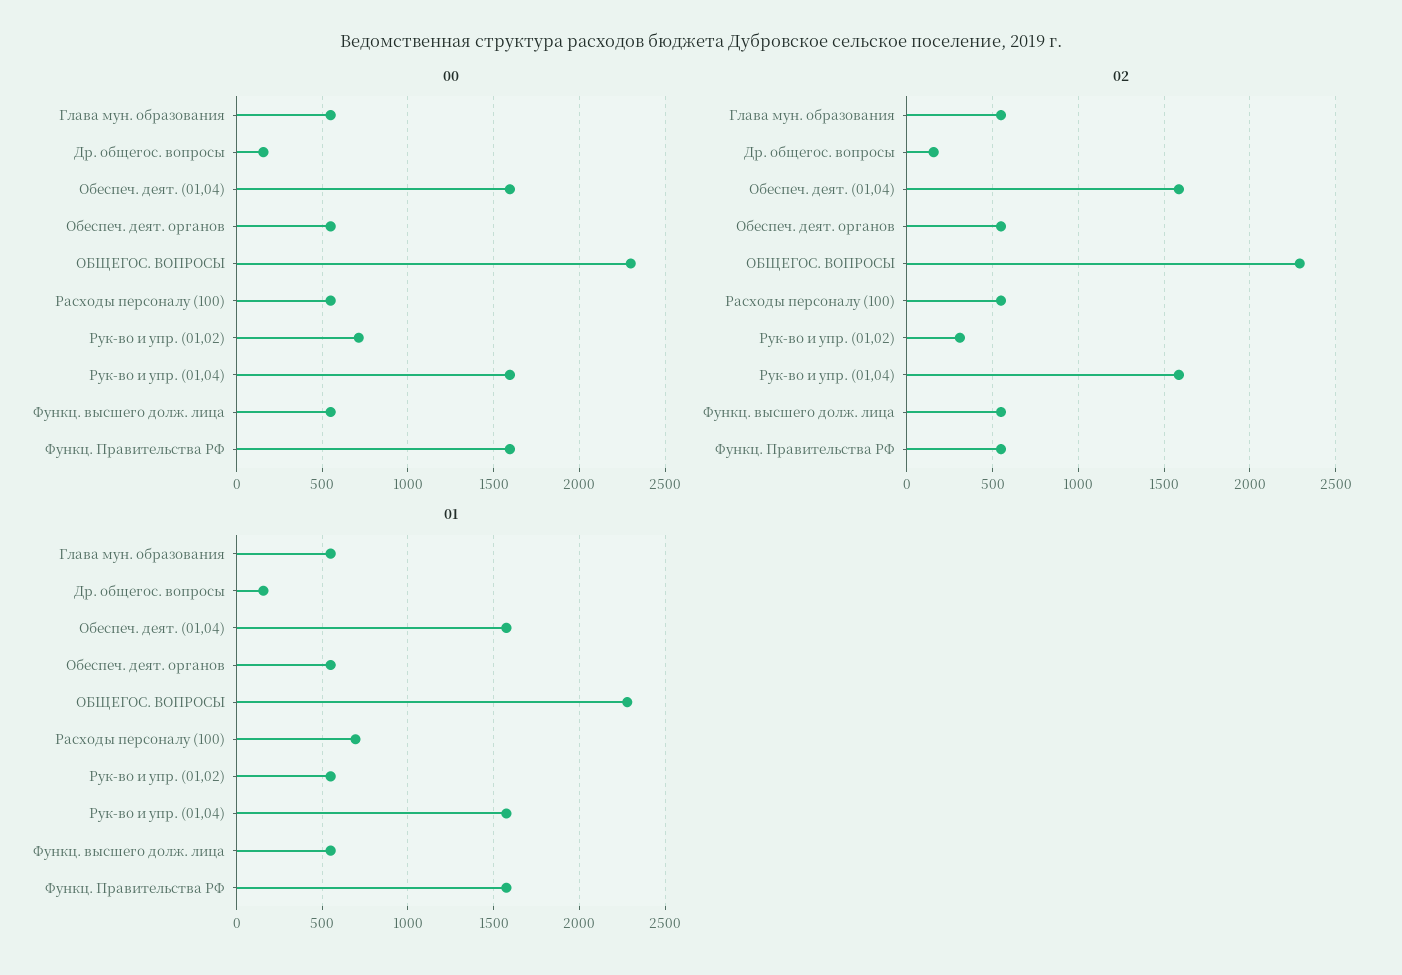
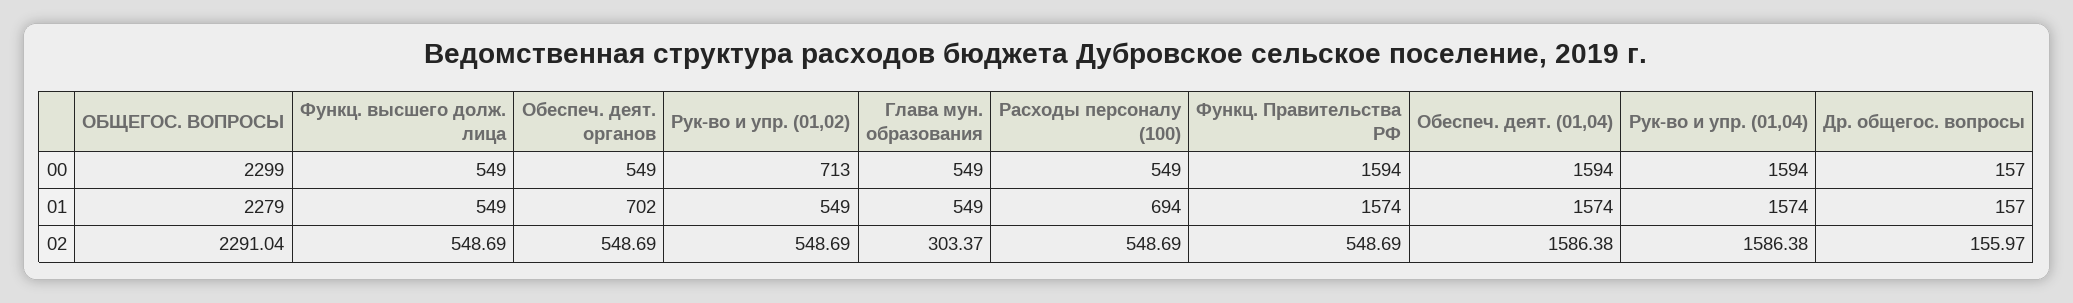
02, Глава мун. образования: 550 -> 303.37
02, Рук-во и упр. (01,02): 300 -> 548.69
01, Обеспеч. деят. органов: 550 -> 702

